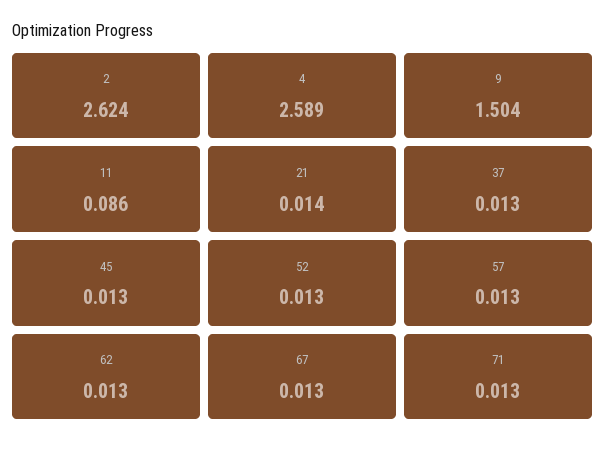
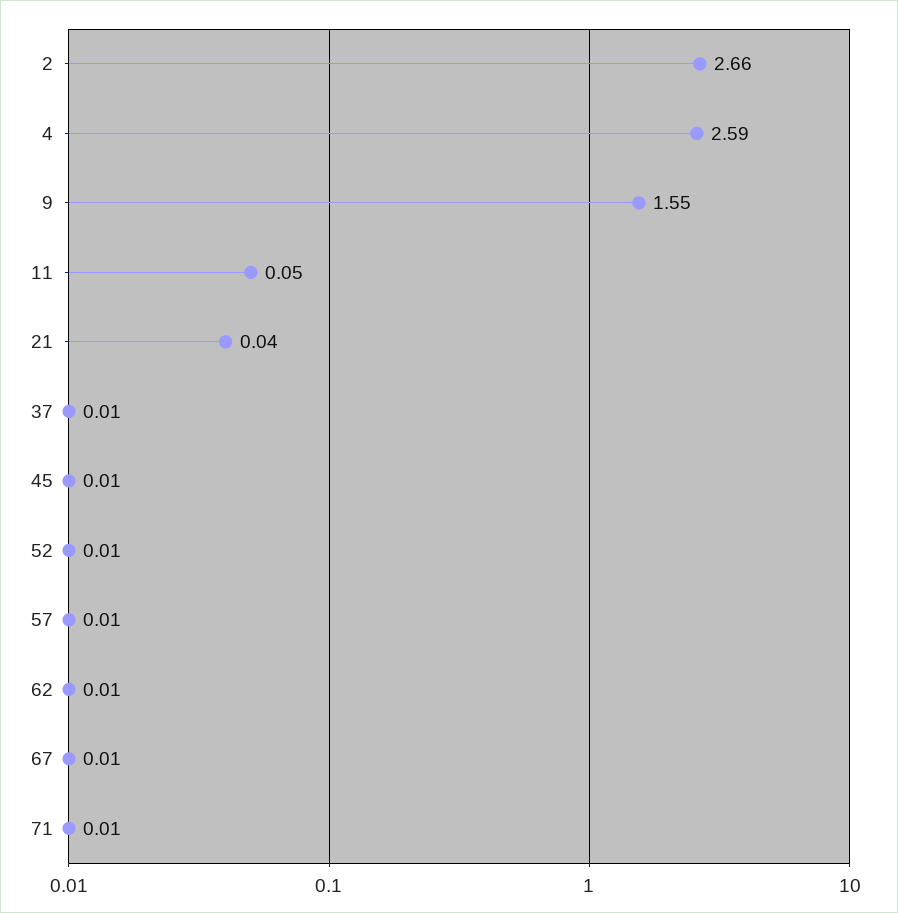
2: 2.624 -> 2.66
9: 1.504 -> 1.55
11: 0.086 -> 0.05
21: 0.014 -> 0.04

